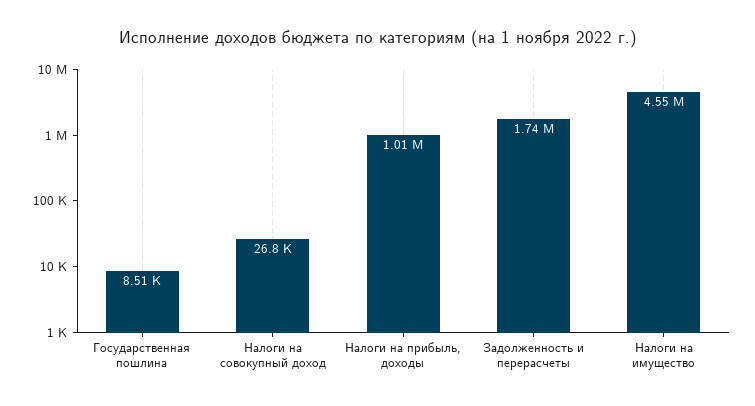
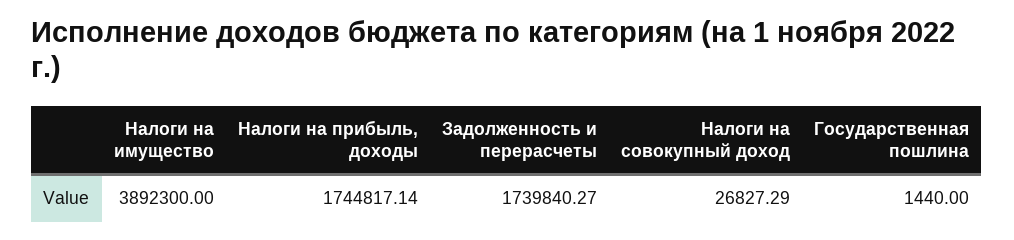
Государственная пошлина: 8510 -> 1440
Налоги на прибыль, доходы: 1010000 -> 1744817.14
Налоги на имущество: 4550000 -> 3892300

